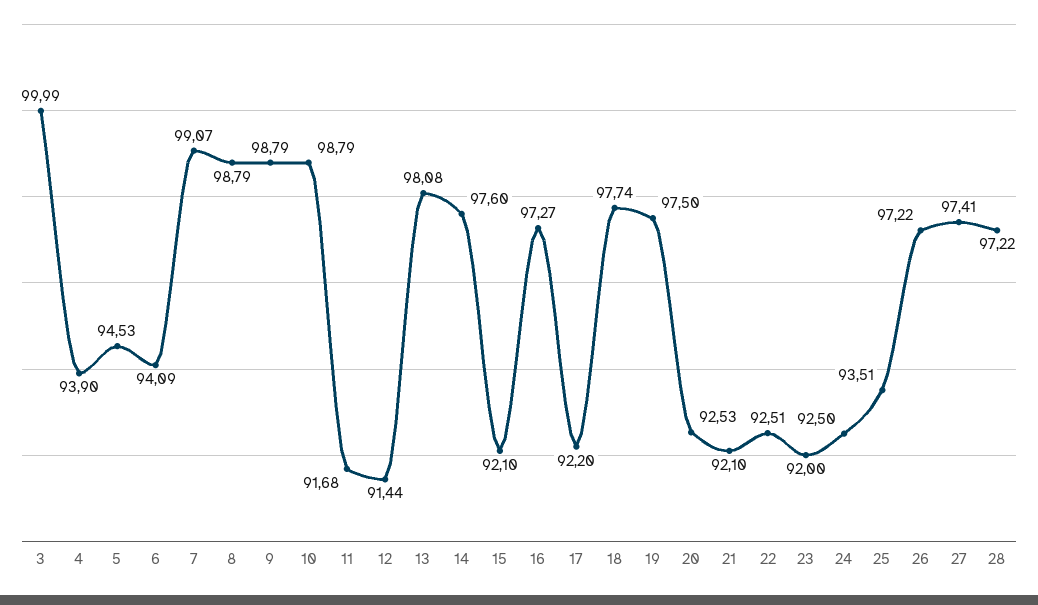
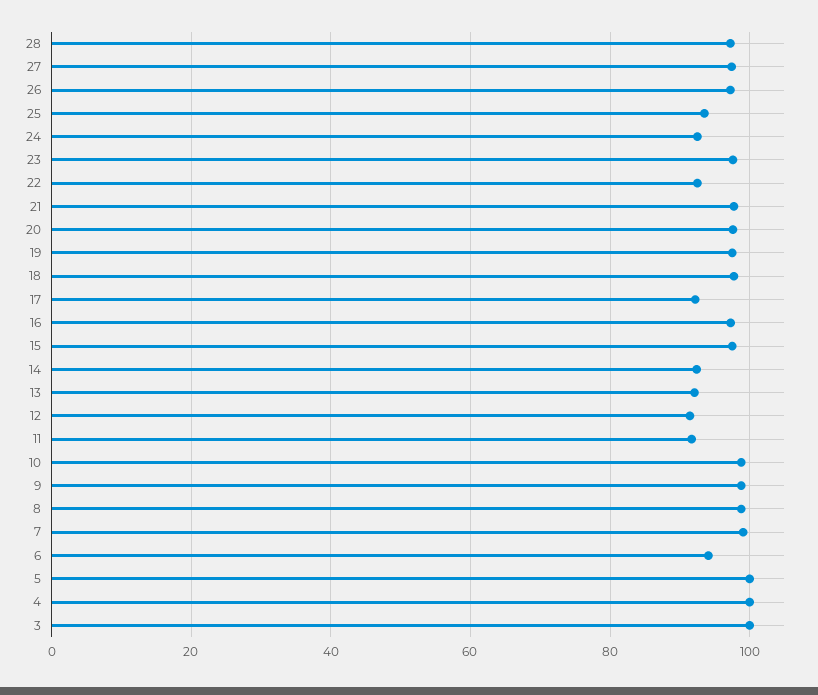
4: 93.9 -> 100
5: 94.53 -> 100
13: 98.08 -> 92
14: 97.6 -> 92
15: 92.1 -> 98
20: 92.53 -> 98
21: 92.1 -> 98
23: 92 -> 98

